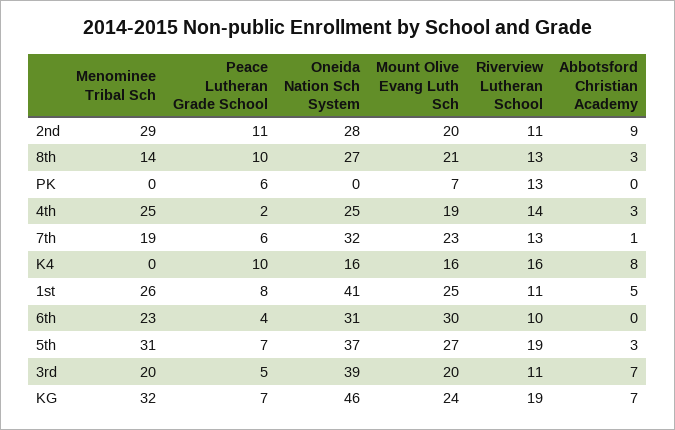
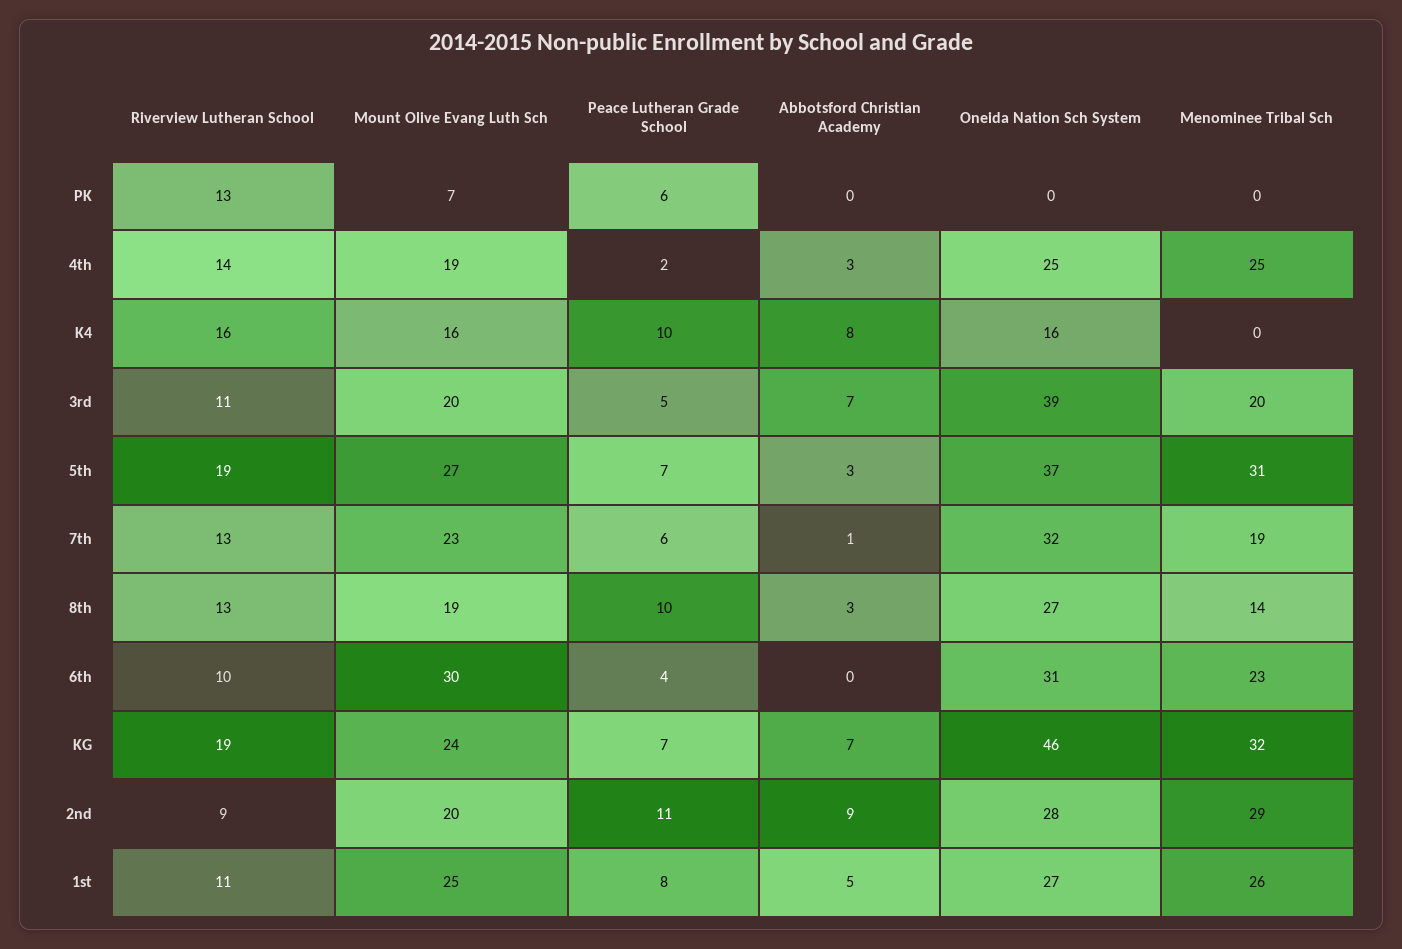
Riverview Lutheran School, 2nd: 11 -> 9
Mount Olive Evang Luth Sch, 8th: 21 -> 19
Oneida Nation Sch System, 1st: 41 -> 27

